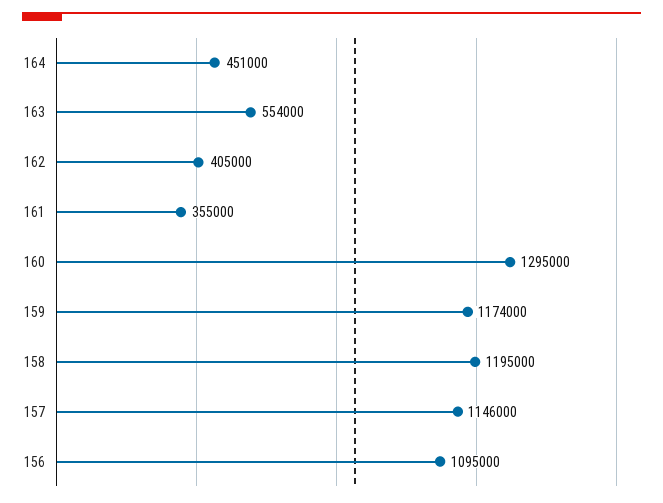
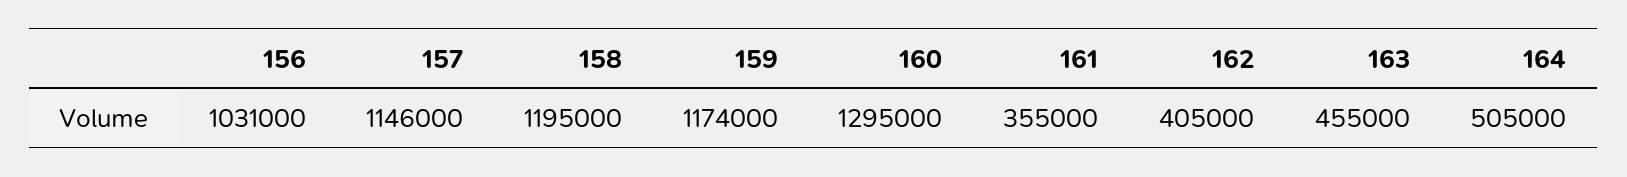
164: 451000 -> 505000
163: 554000 -> 455000
156: 1095000 -> 1031000

